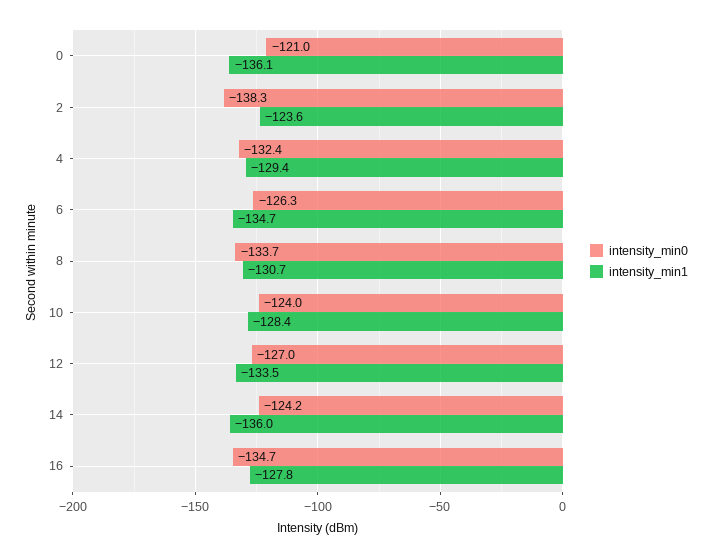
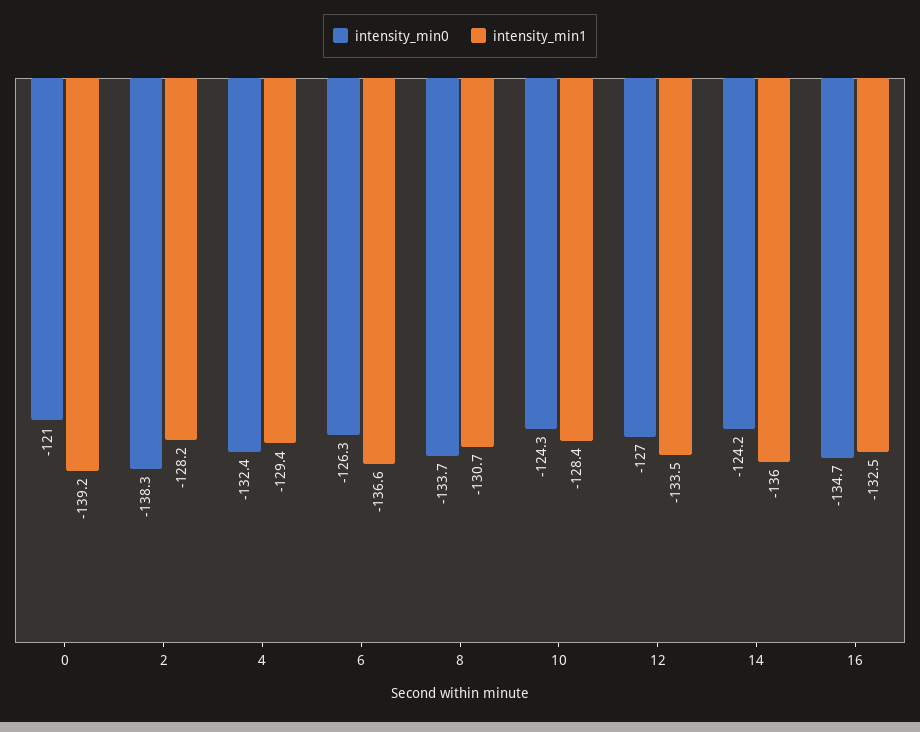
intensity_min1, 0: -136.1 -> -139.2
intensity_min1, 2: -123.6 -> -128.2
intensity_min1, 6: -134.7 -> -136.6
intensity_min0, 10: -124 -> -124.3
intensity_min1, 16: -127.8 -> -132.5

